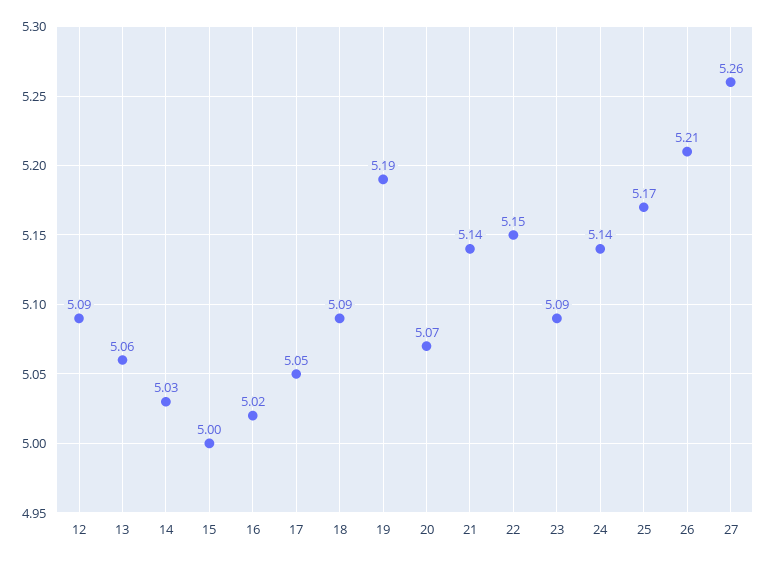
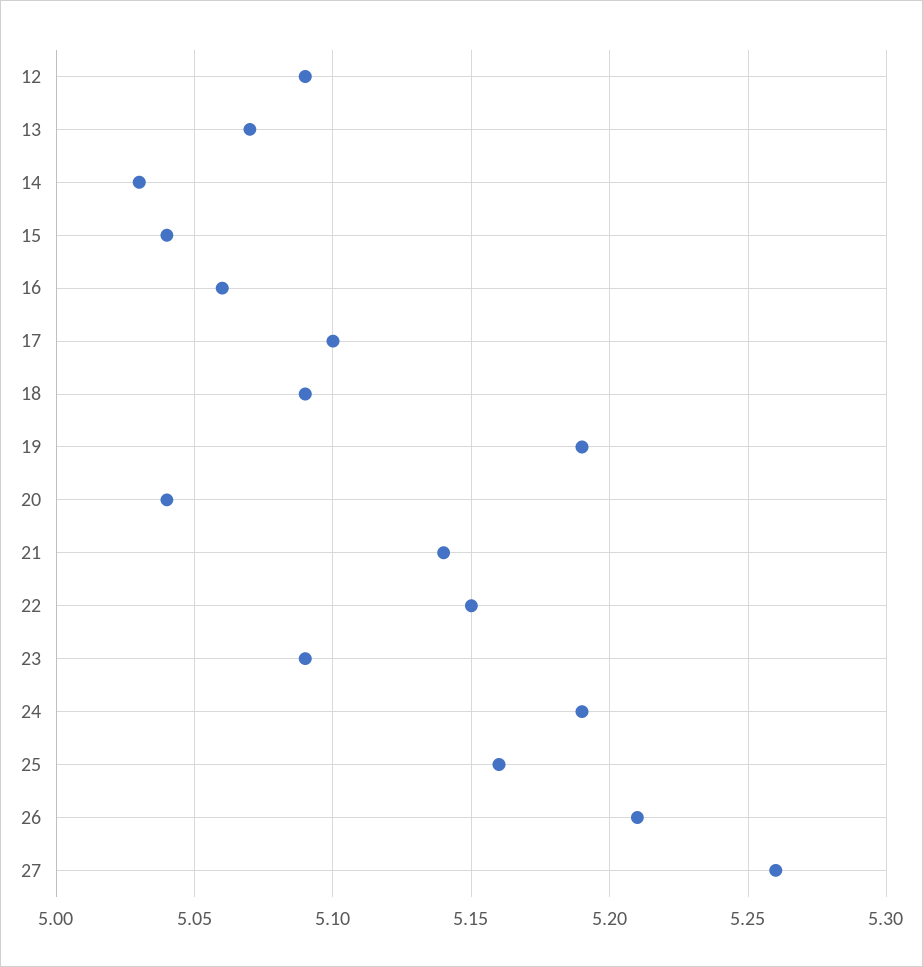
13: 5.06 -> 5.07
15: 5 -> 5.04
16: 5.02 -> 5.06
17: 5.05 -> 5.1
20: 5.07 -> 5.04
24: 5.14 -> 5.19
25: 5.17 -> 5.16

